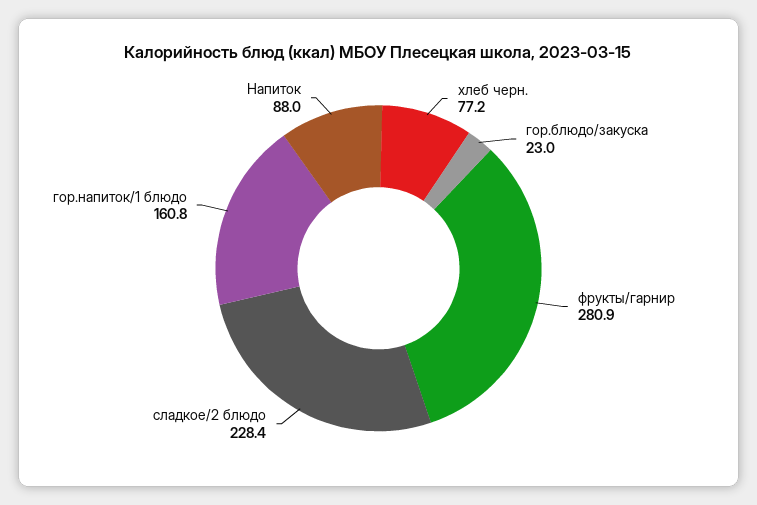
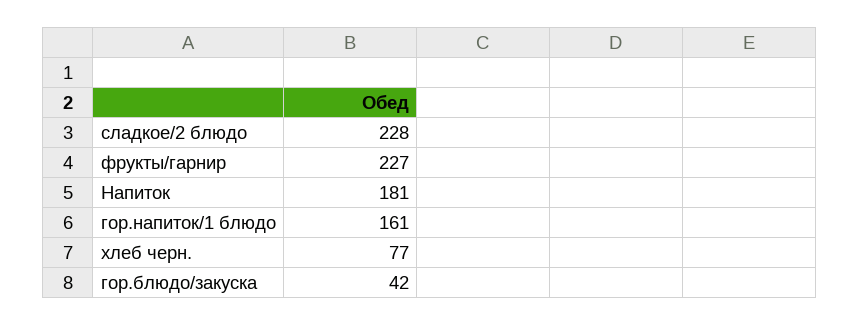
гор.блюдо/закуска: 23 -> 42
фрукты/гарнир: 280.9 -> 227
Напиток: 88 -> 181

